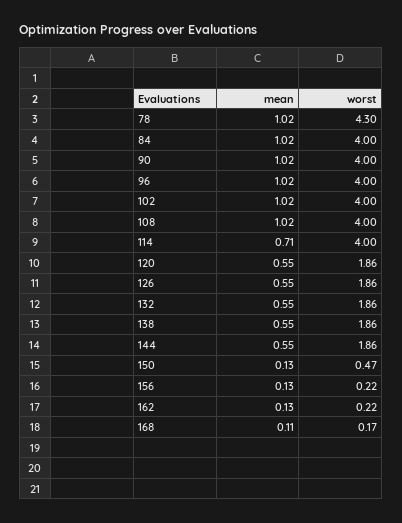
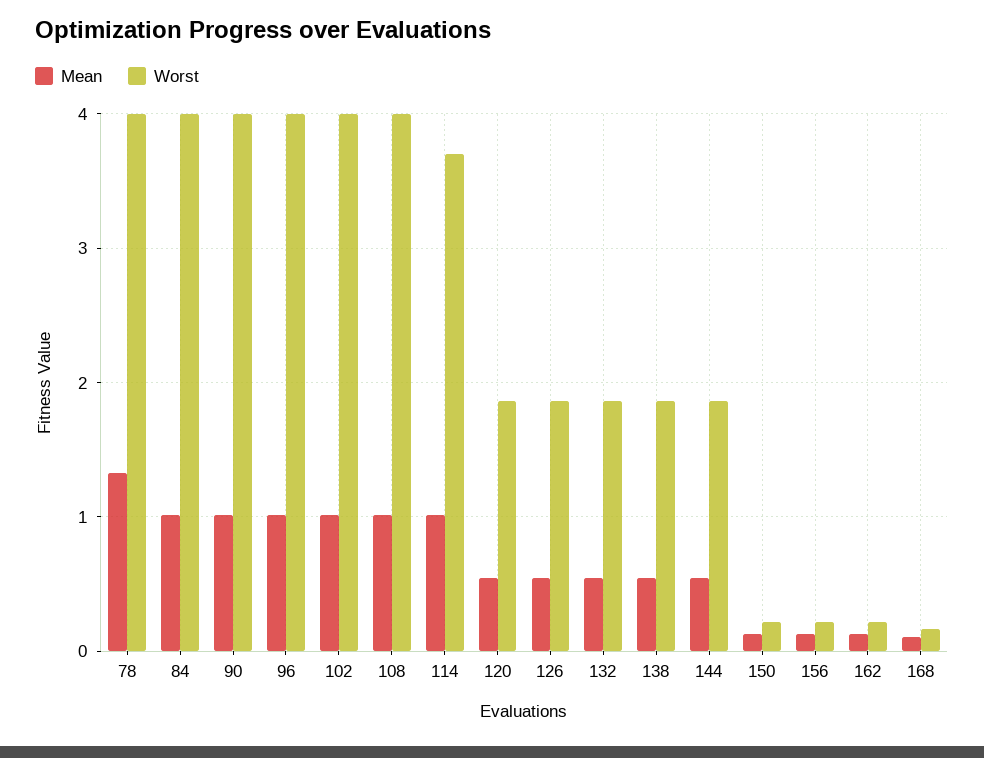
mean, 78: 1.02 -> 1.3
worst, 78: 4.3 -> 4
mean, 114: 0.71 -> 1
worst, 114: 4 -> 3.7
worst, 150: 0.47 -> 0.2

